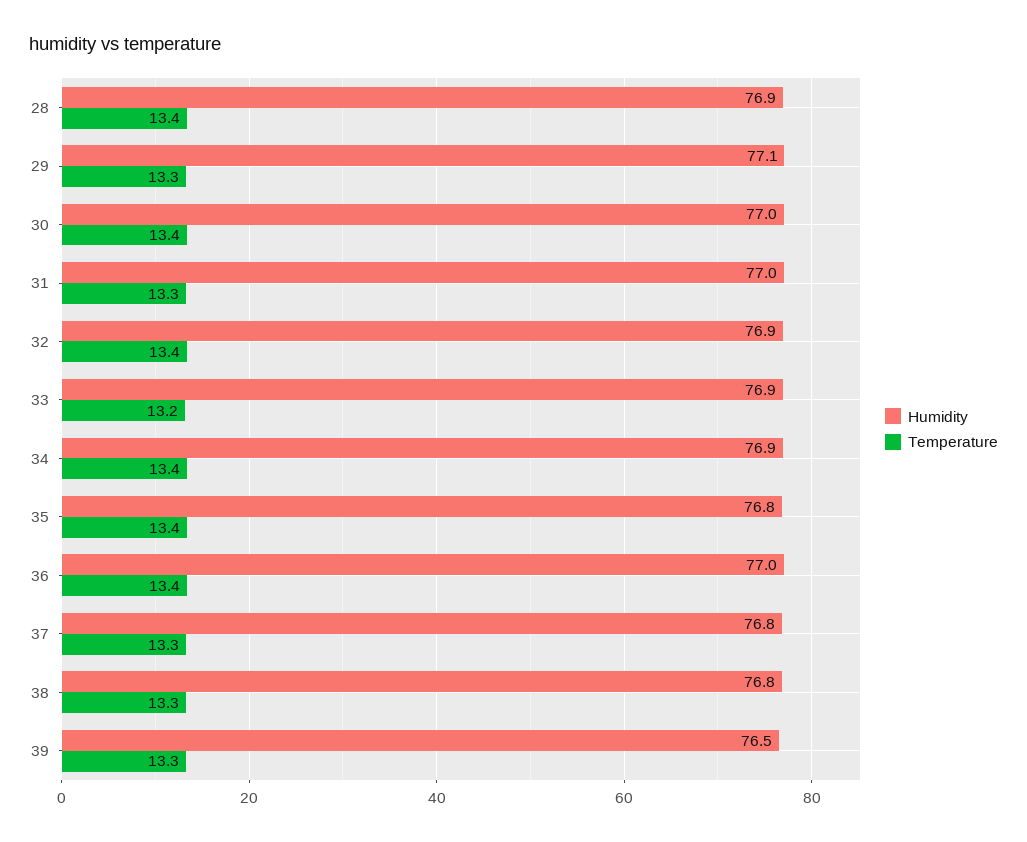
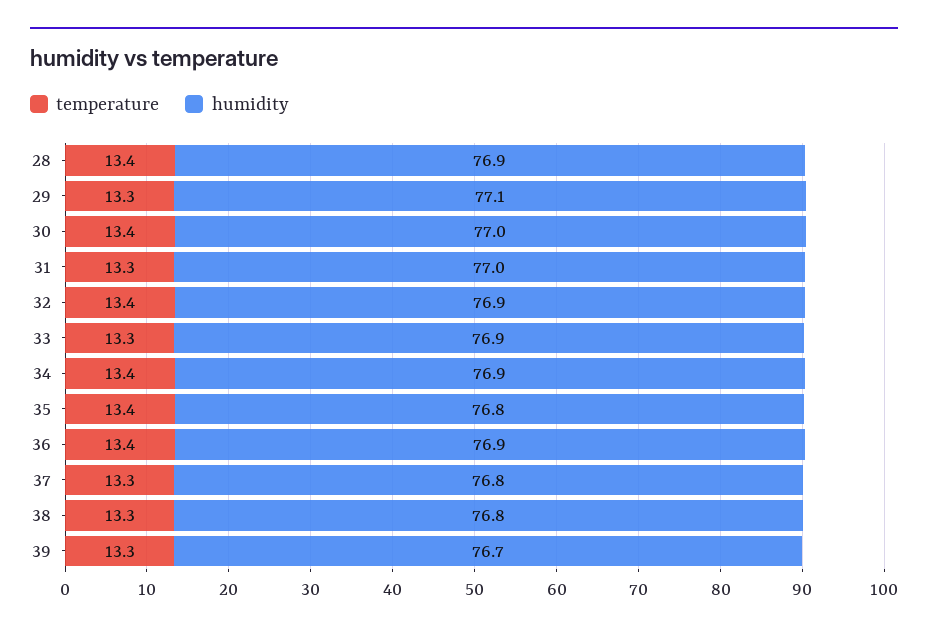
Temperature, 33: 13.2 -> 13.3
Humidity, 36: 77 -> 76.9
Humidity, 39: 76.5 -> 76.7

